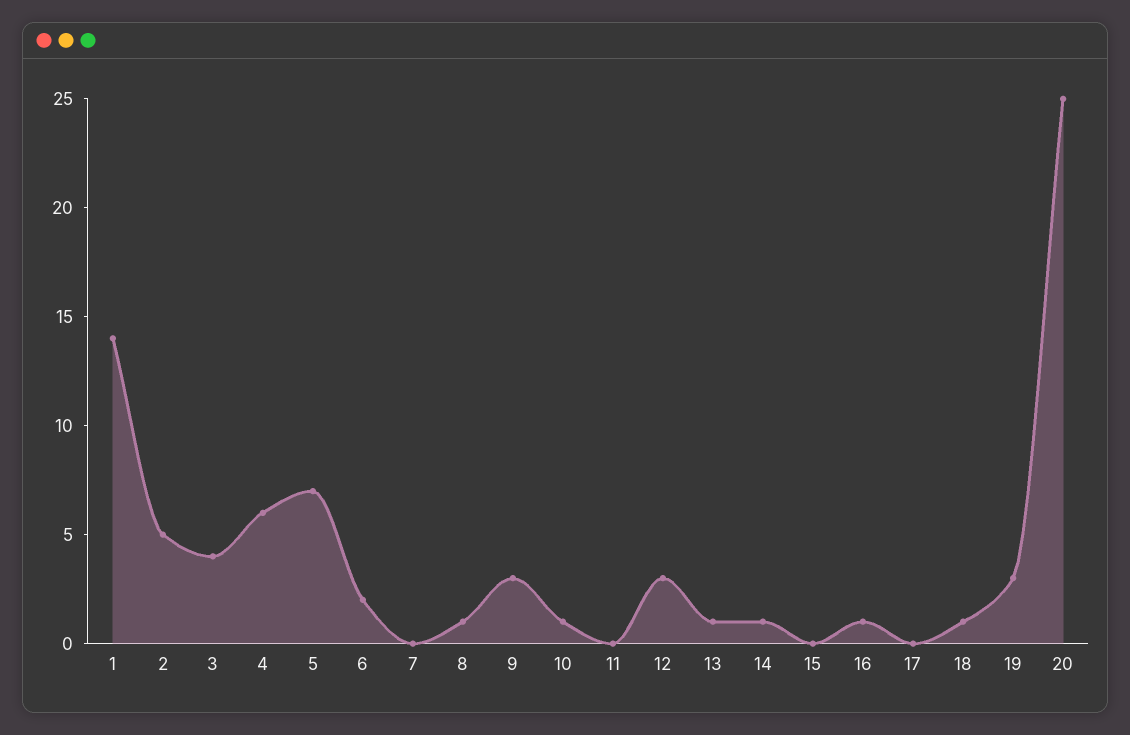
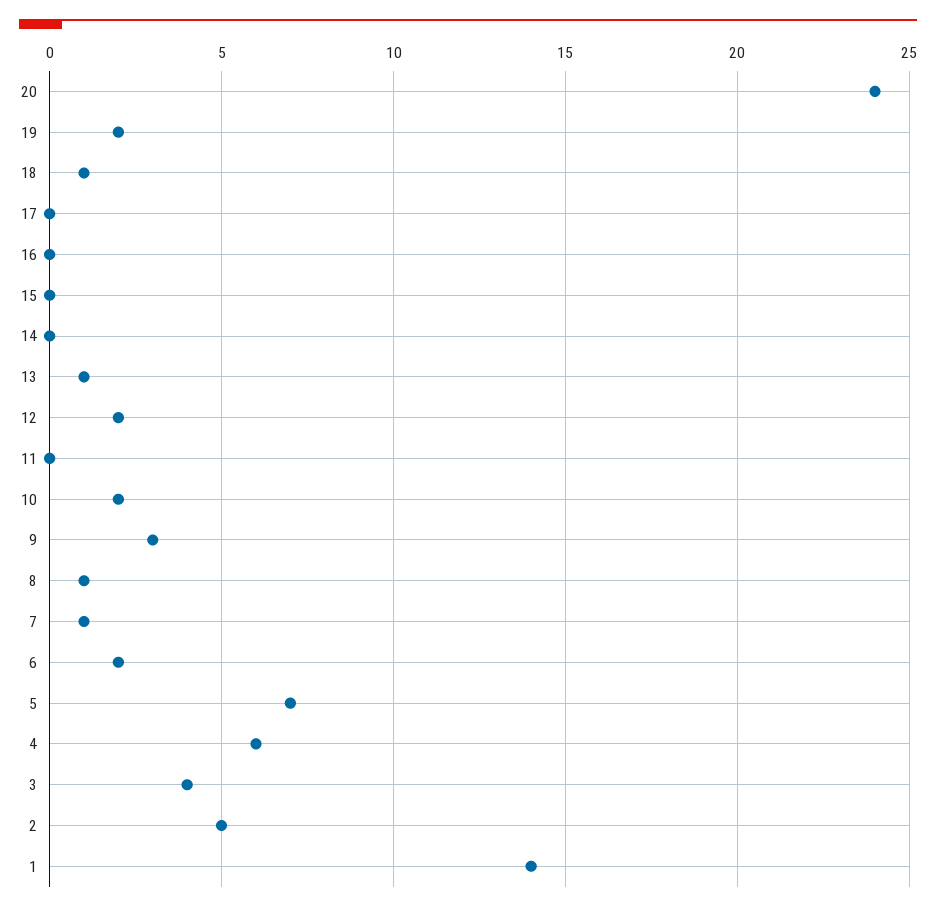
7: 0 -> 1
10: 1 -> 2
12: 3 -> 2
14: 1 -> 0
16: 1 -> 0
19: 3 -> 2
20: 25 -> 24

